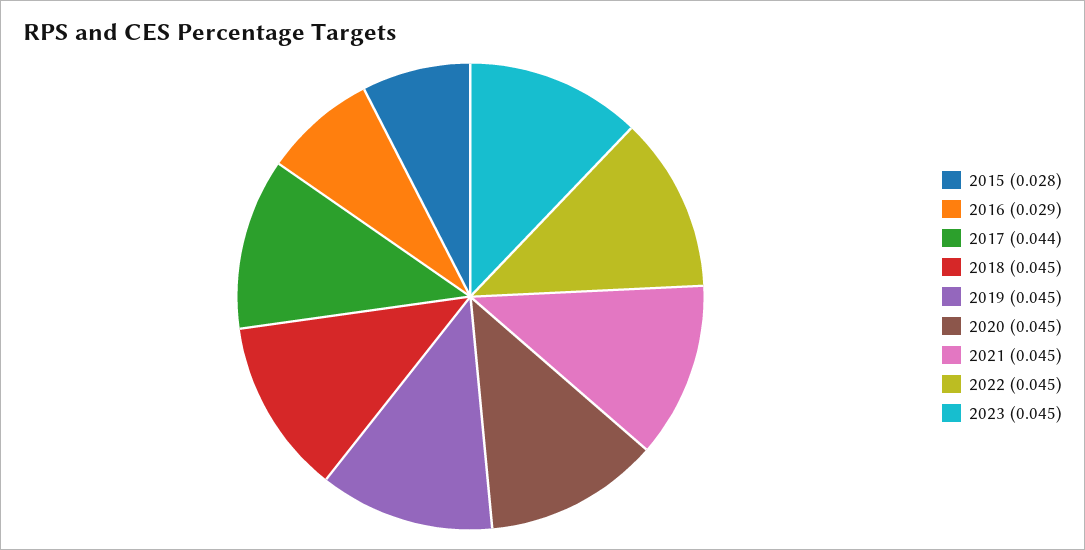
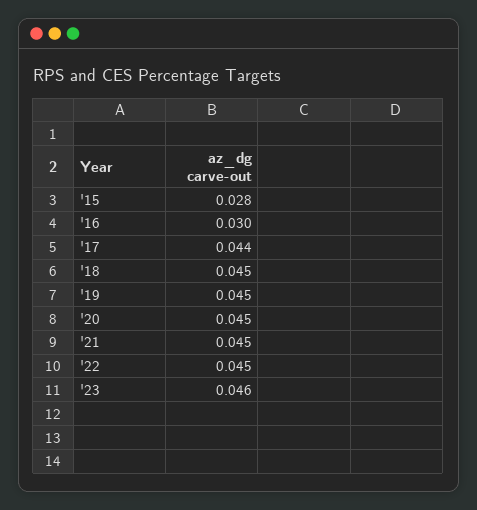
2016: 0.029 -> 0.03
2023: 0.045 -> 0.046

